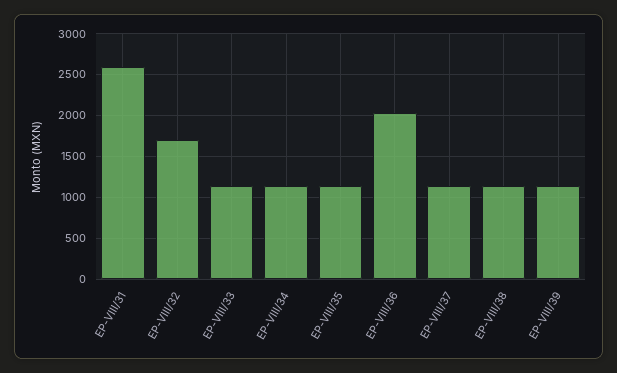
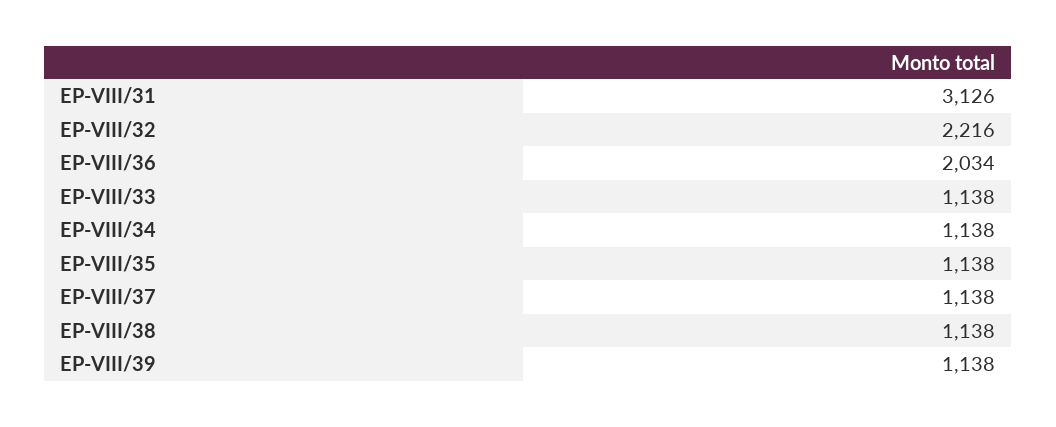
EP-VIII/31: 2600 -> 3126
EP-VIII/32: 1700 -> 2216

